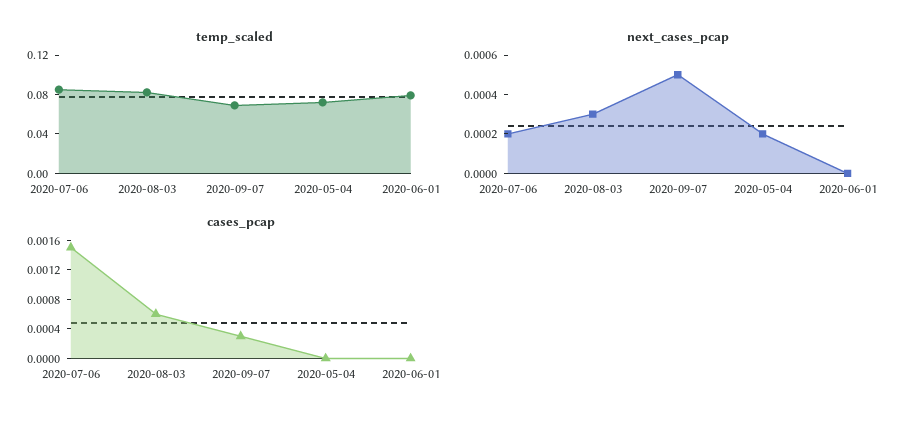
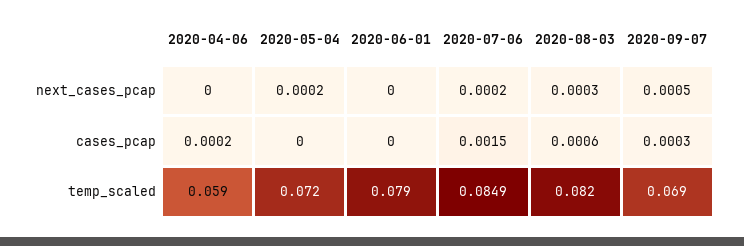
next_cases_pcap, 2020-04-06: none -> 0
cases_pcap, 2020-04-06: none -> 0.0002
temp_scaled, 2020-04-06: none -> 0.059

